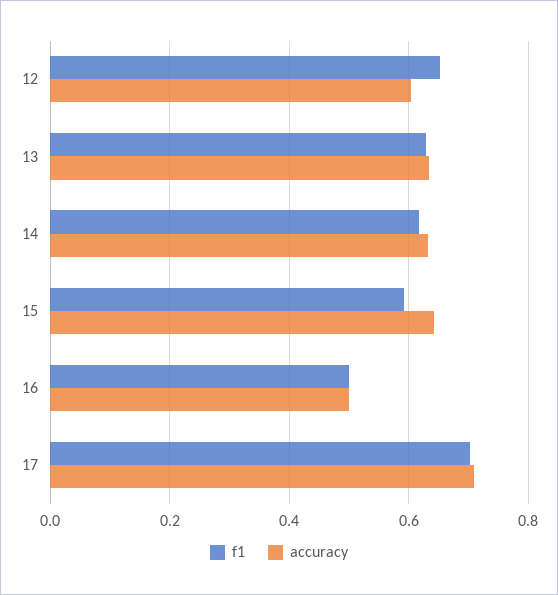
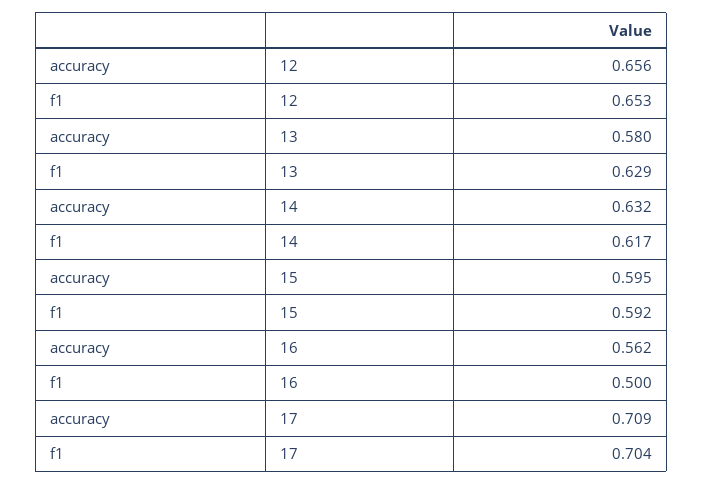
accuracy, 12: 0.6 -> 0.656
accuracy, 13: 0.64 -> 0.58
accuracy, 15: 0.64 -> 0.595
accuracy, 16: 0.5 -> 0.562

